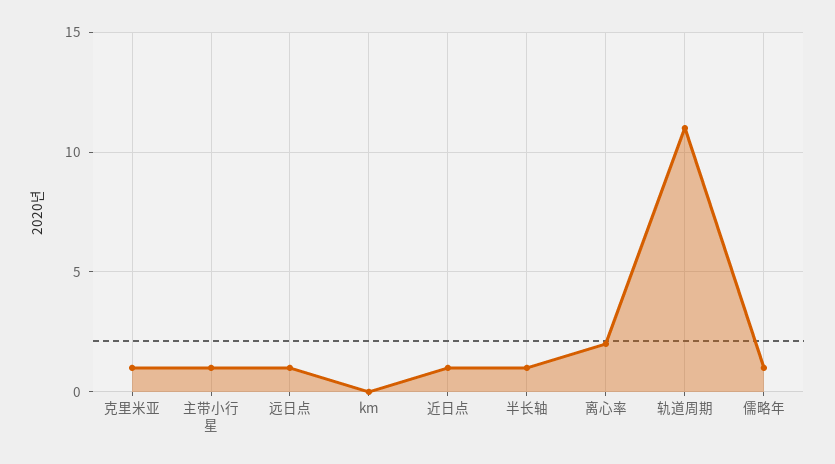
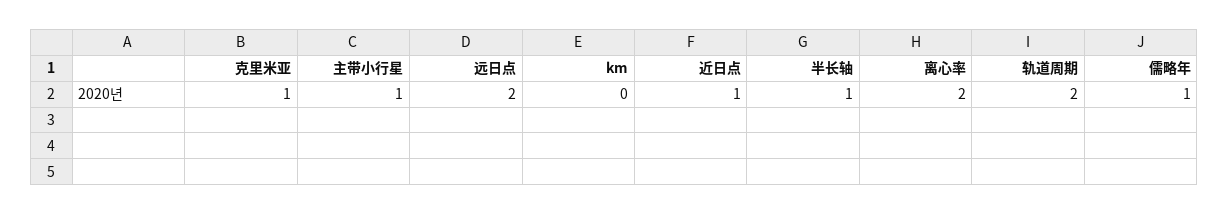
远日点: 1 -> 2
轨道周期: 11 -> 2

